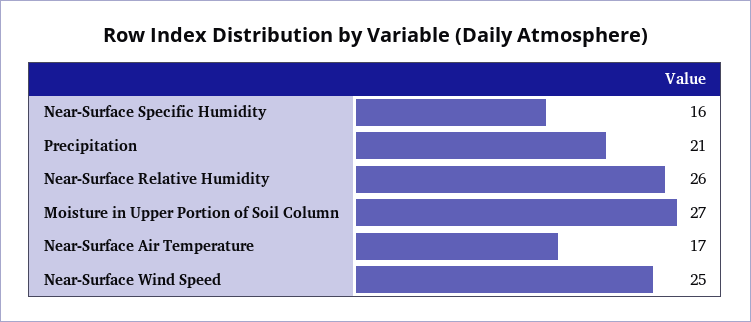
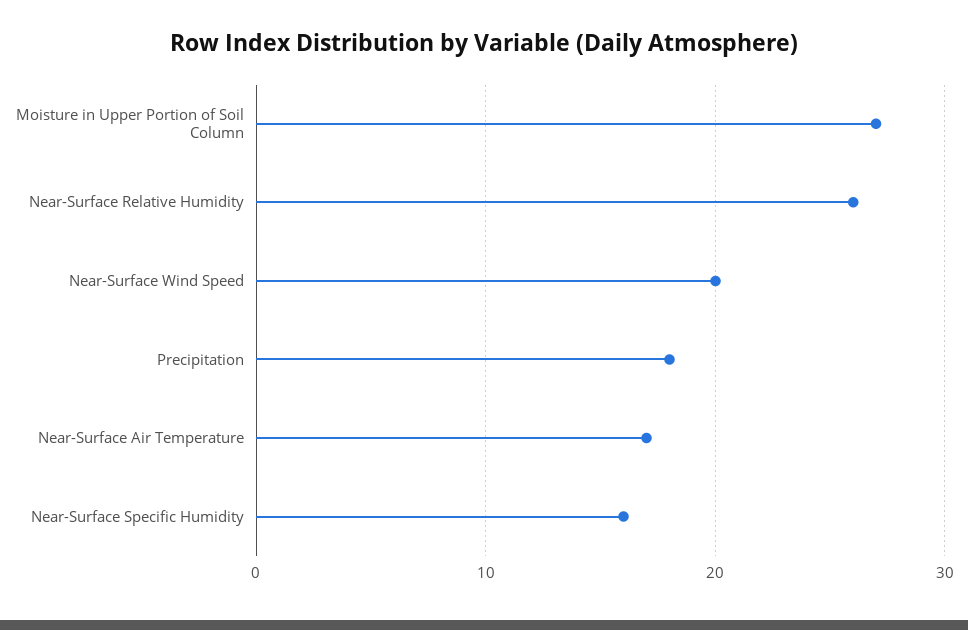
Precipitation: 21 -> 18
Near-Surface Wind Speed: 25 -> 20

